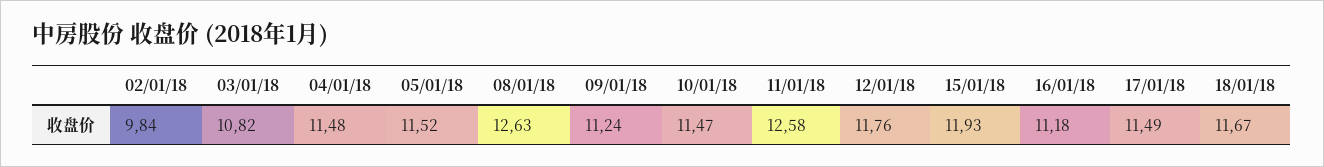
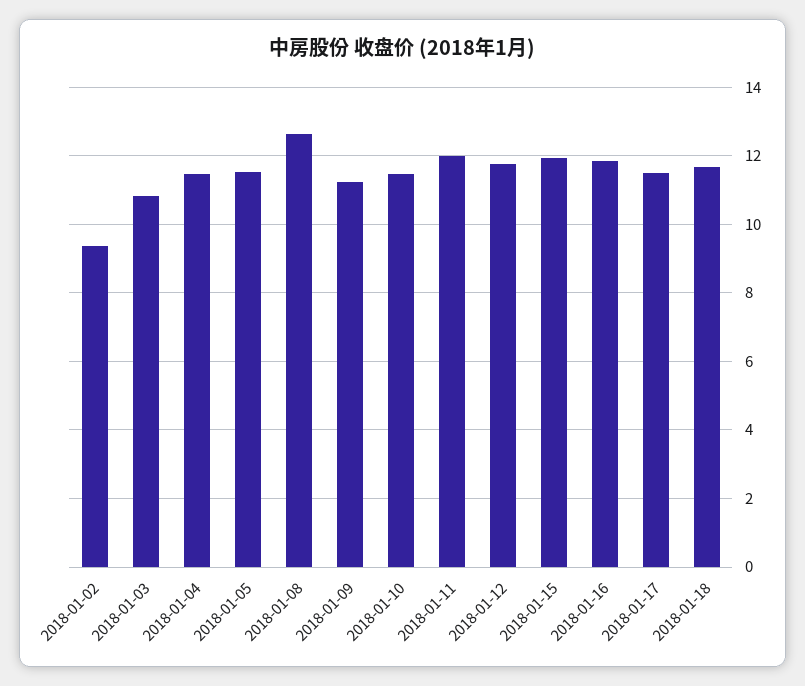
02/01/18: 9.84 -> 9.4
11/01/18: 12.58 -> 12
16/01/18: 11.18 -> 11.8

